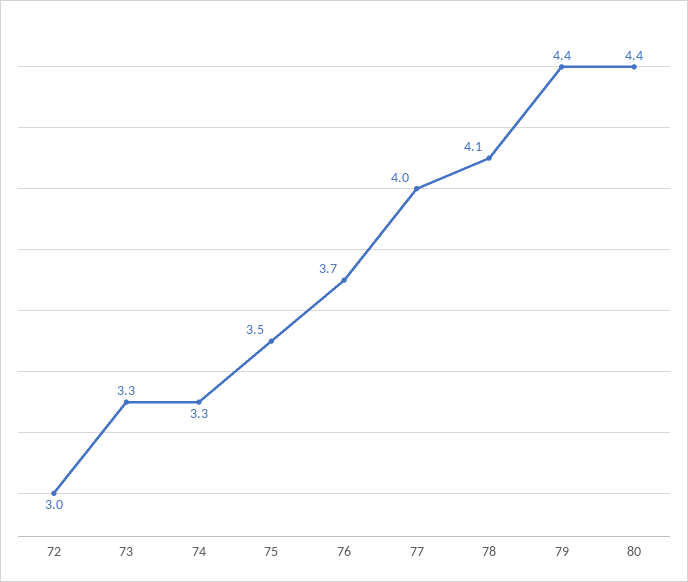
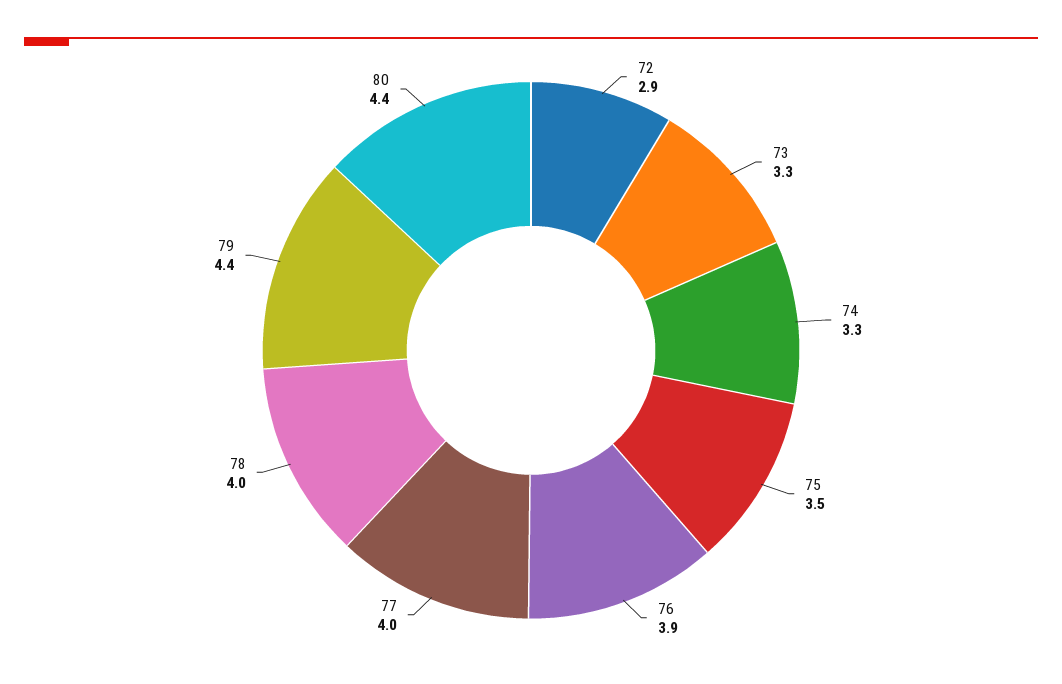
72: 3 -> 2.9
76: 3.7 -> 3.9
78: 4.1 -> 4

